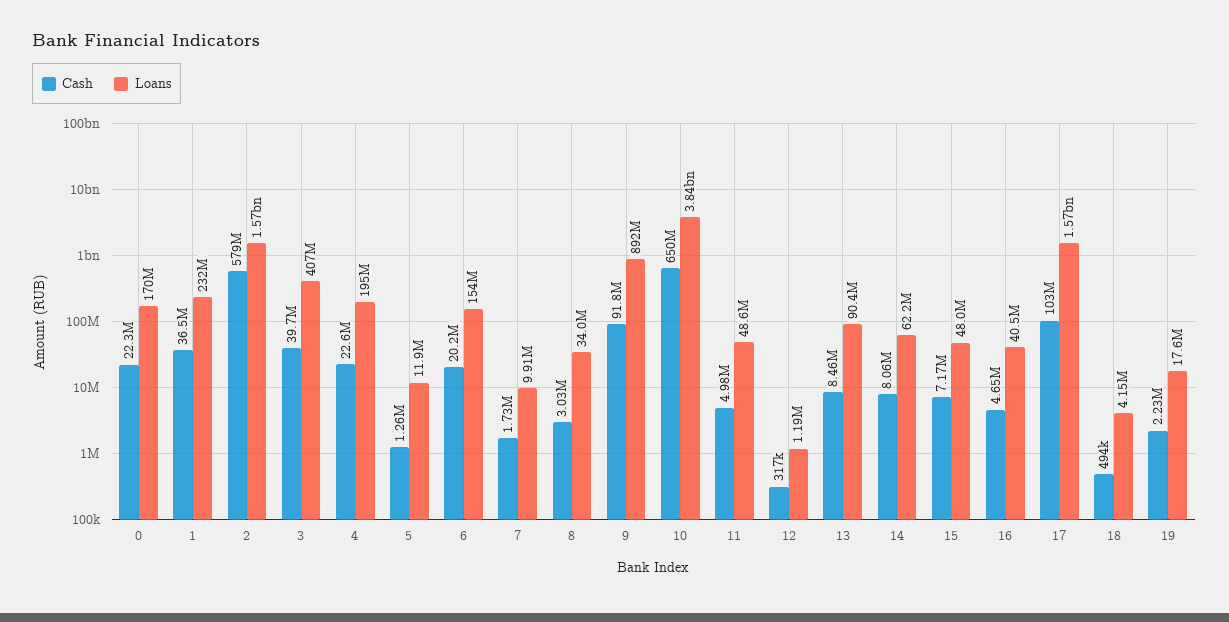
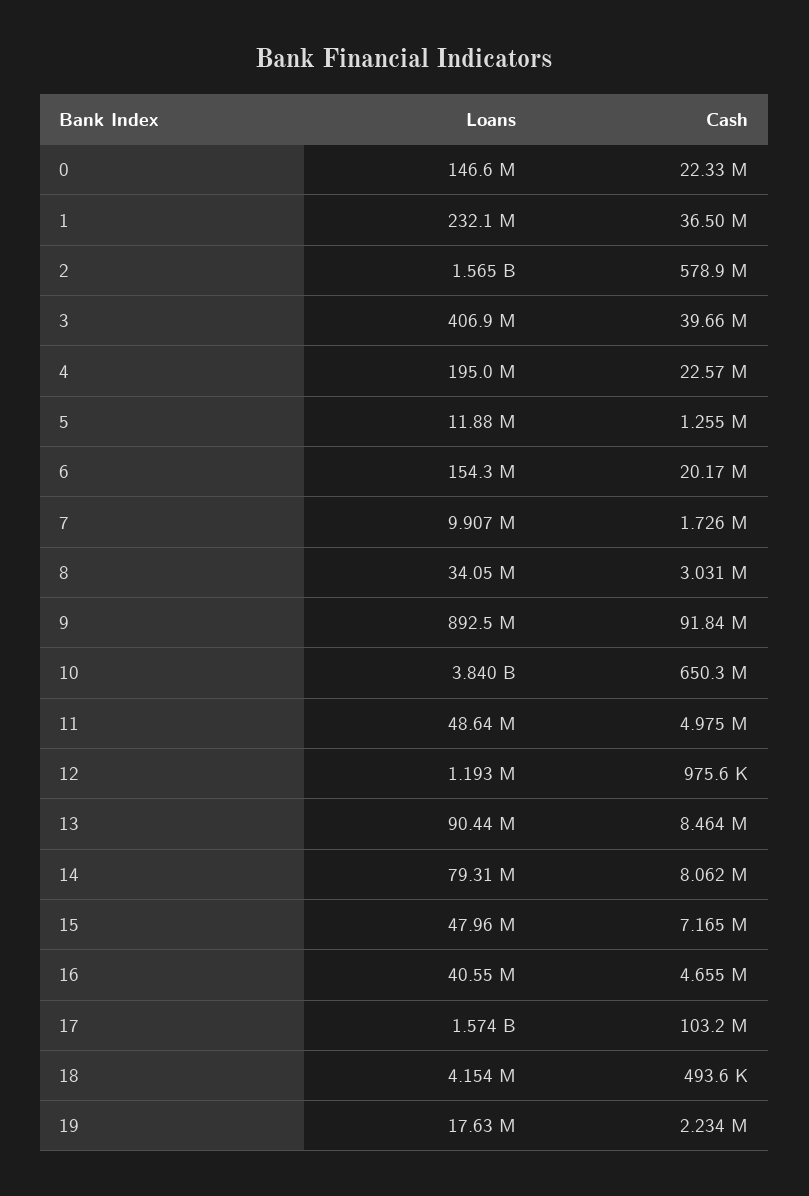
Loans, 0: 170000000 -> 146600000
Cash, 12: 317000 -> 975600
Loans, 14: 62200000 -> 79310000

